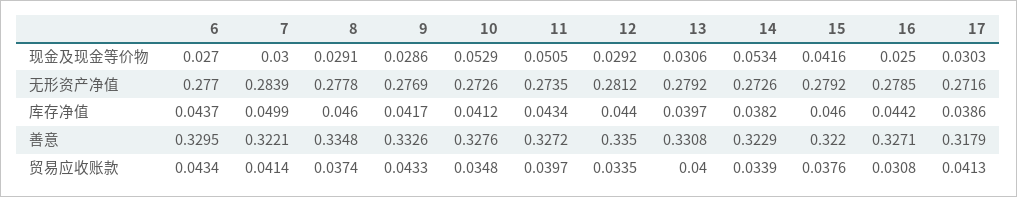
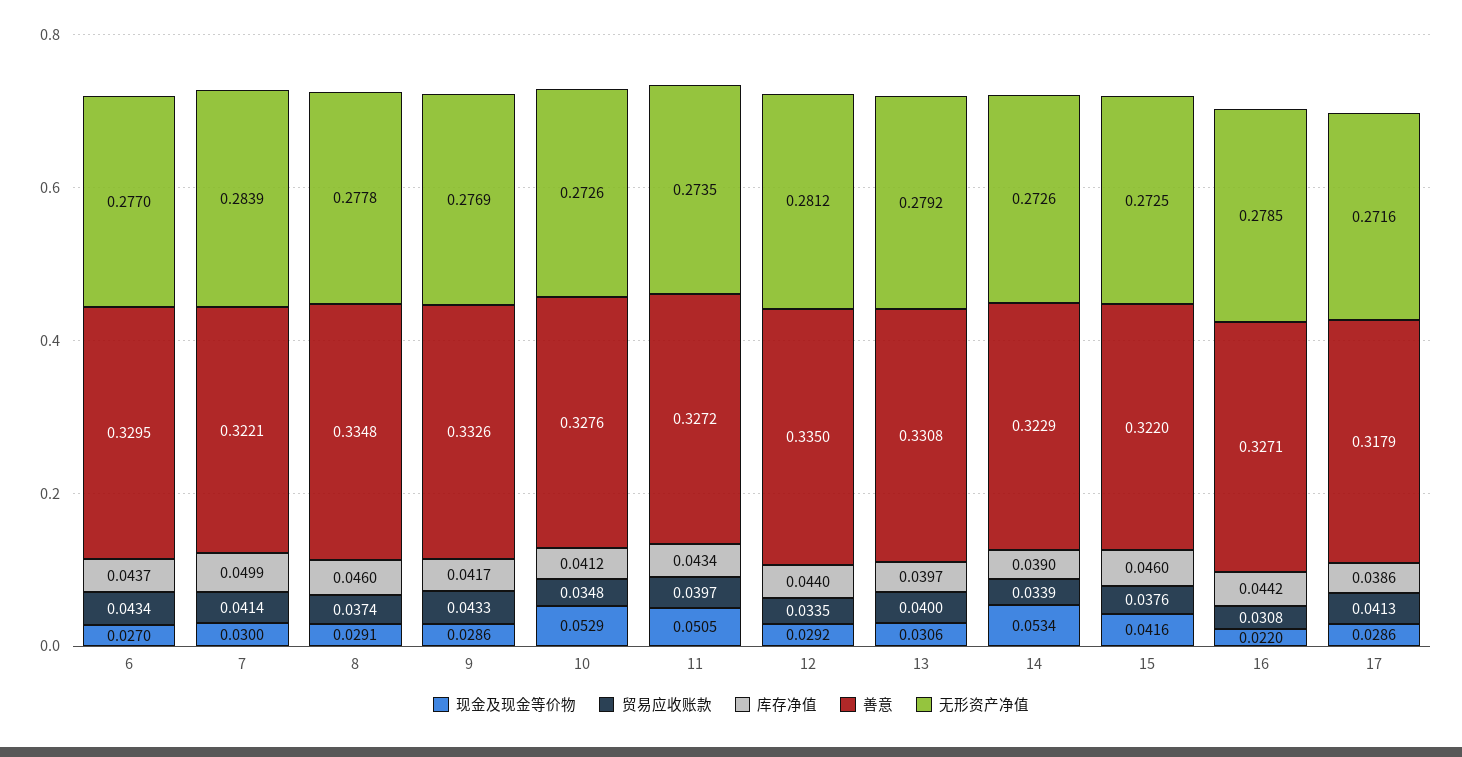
现金及现金等价物, 16: 0.025 -> 0.022
现金及现金等价物, 17: 0.0303 -> 0.0286
无形资产净值, 15: 0.2792 -> 0.2725
库存净值, 14: 0.0382 -> 0.039

